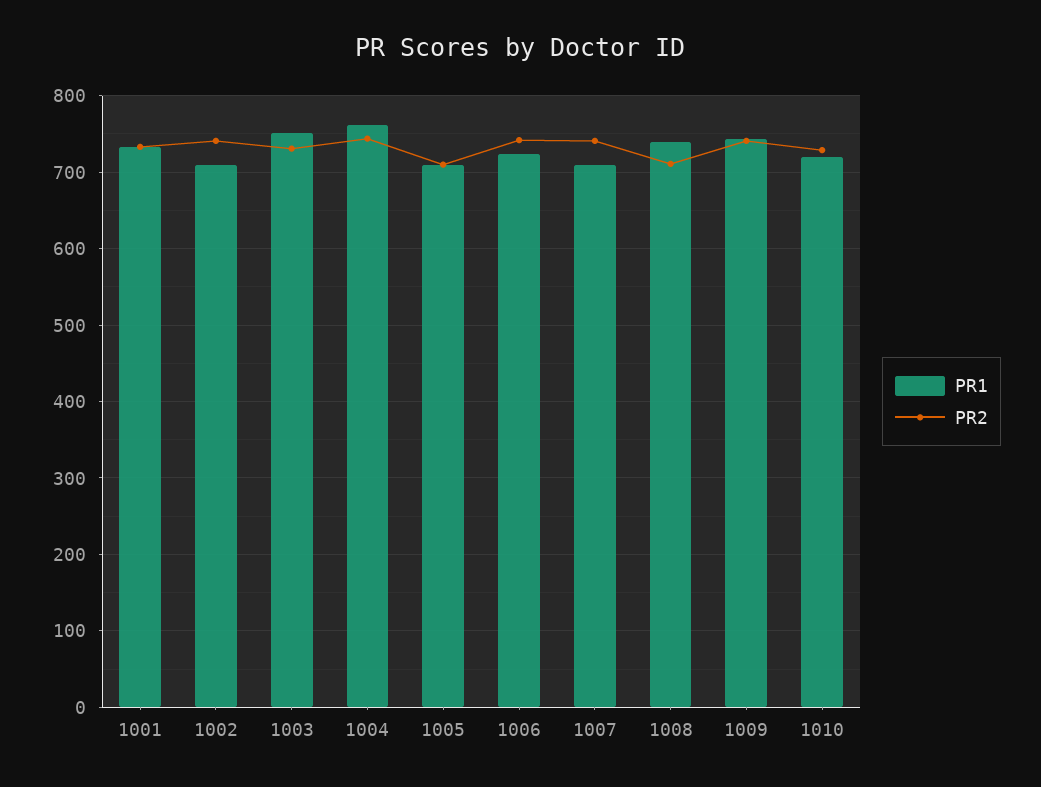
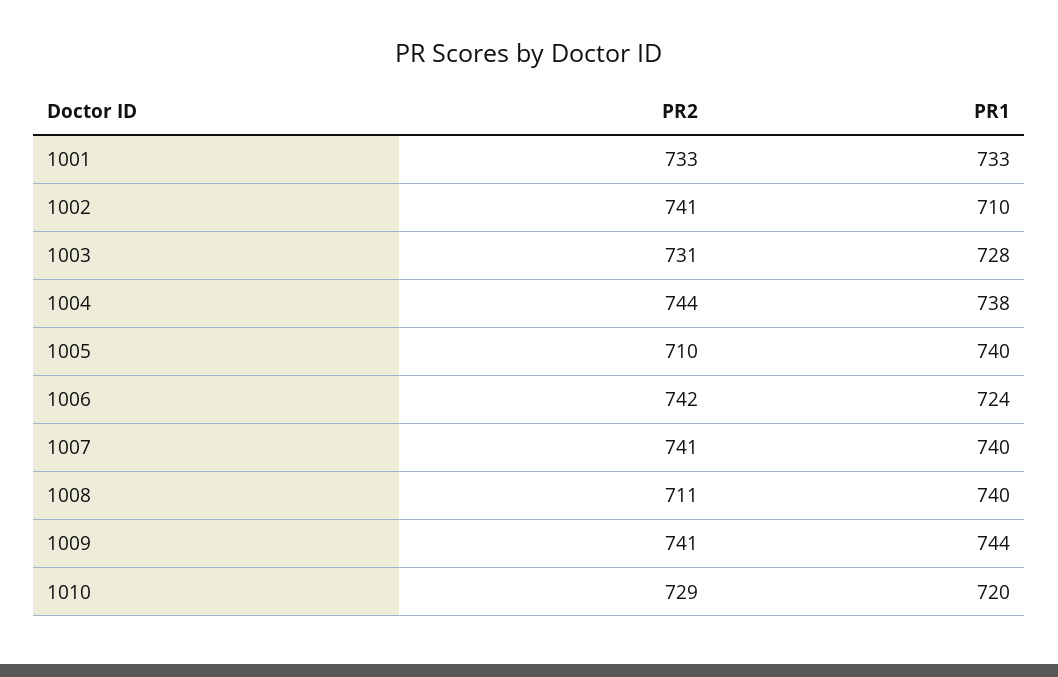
PR1, 1003: 750 -> 728
PR1, 1004: 760 -> 738
PR1, 1005: 710 -> 740
PR1, 1007: 710 -> 740

